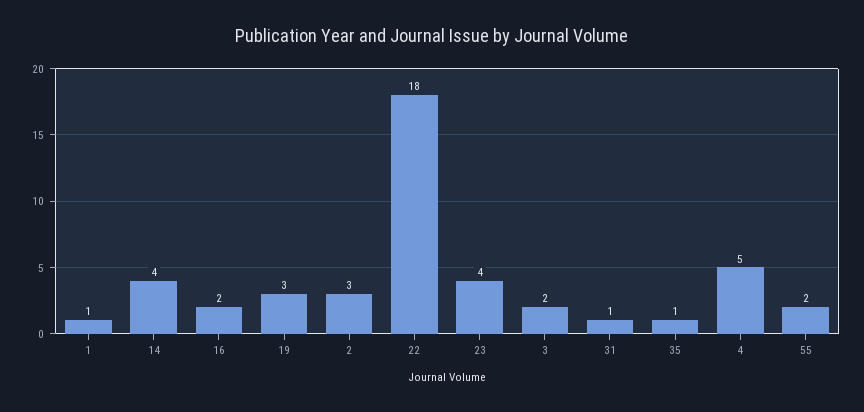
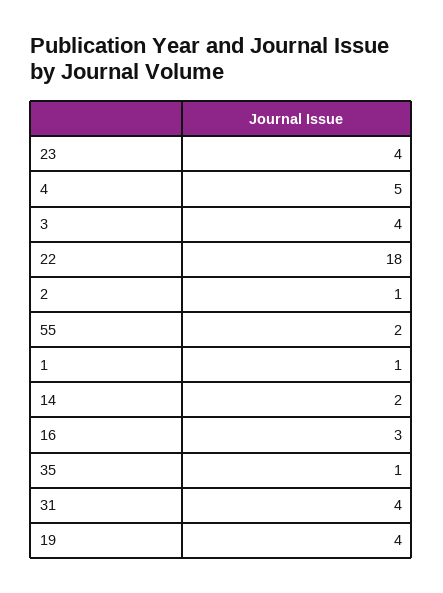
14: 4 -> 2
16: 2 -> 3
19: 3 -> 4
2: 3 -> 1
3: 2 -> 4
31: 1 -> 4

